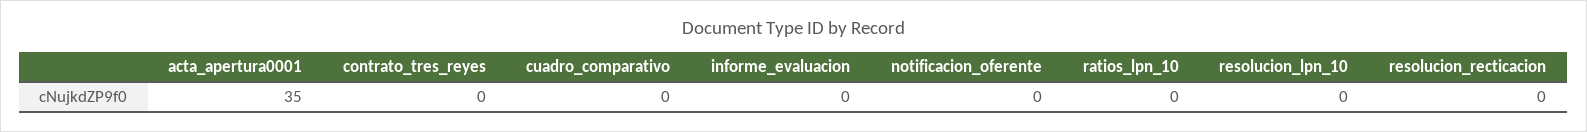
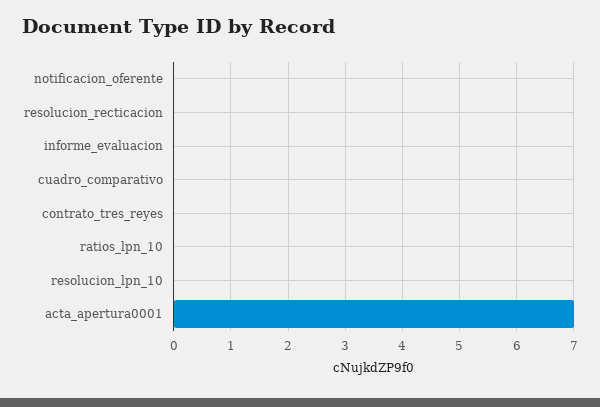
acta_apertura0001: 35 -> 7

